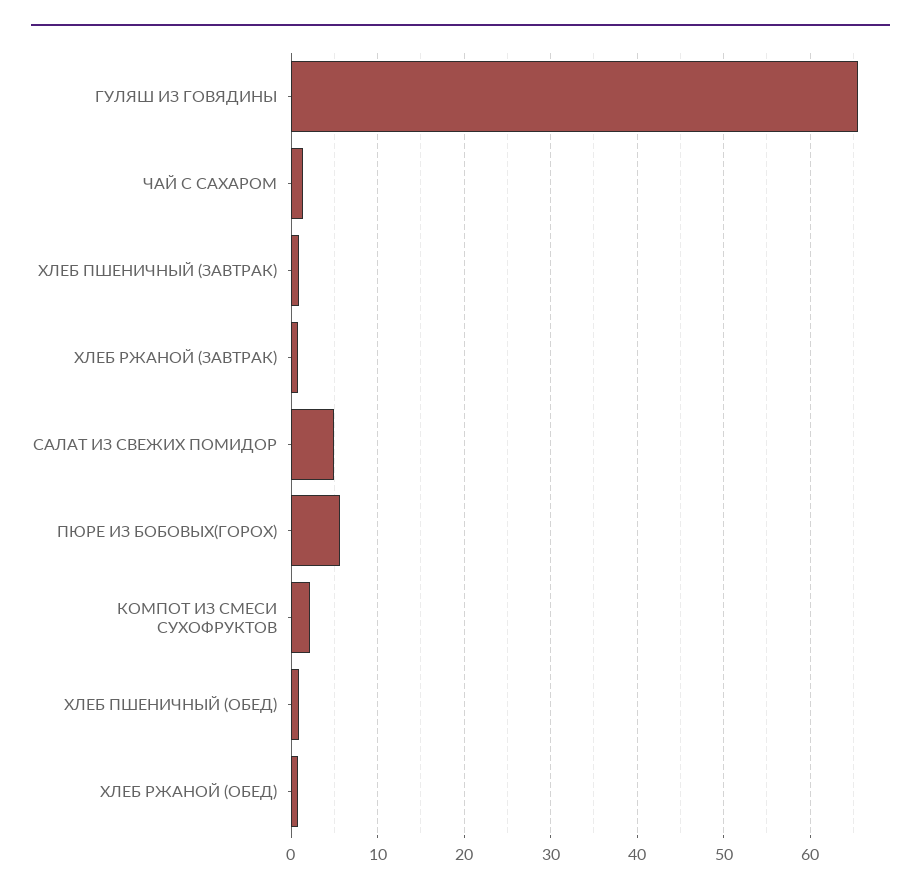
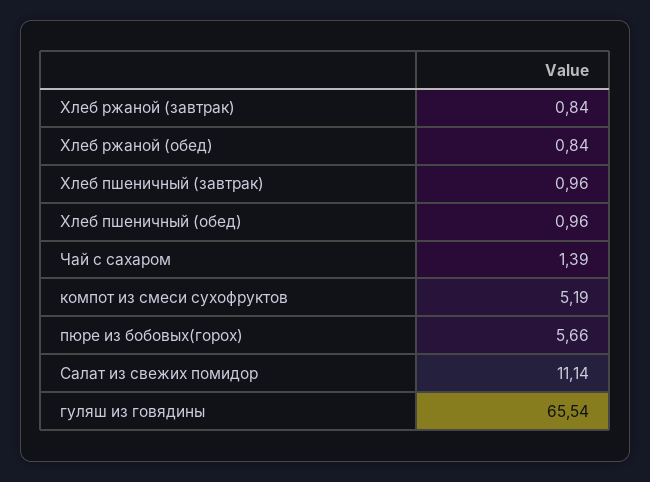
САЛАТ ИЗ СВЕЖИХ ПОМИДОР: 5 -> 11.14
КОМПОТ ИЗ СМЕСИ СУХОФРУКТОВ: 2 -> 5.19

